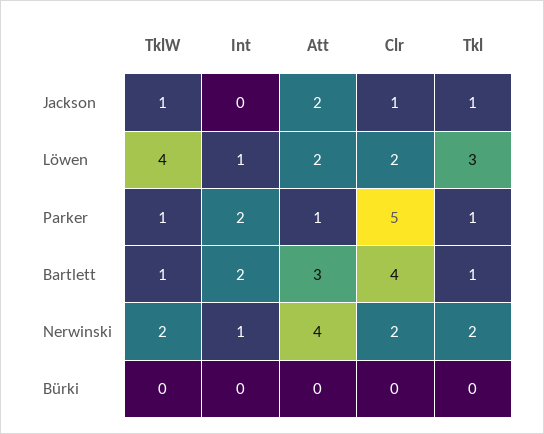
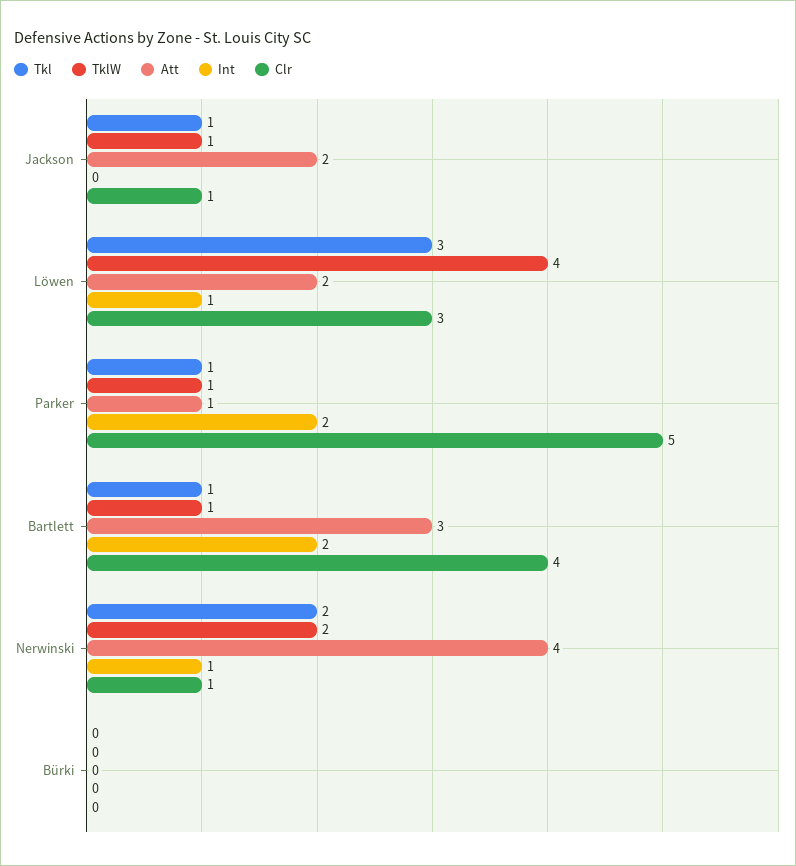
Clr, Löwen: 2 -> 3
Clr, Nerwinski: 2 -> 1

